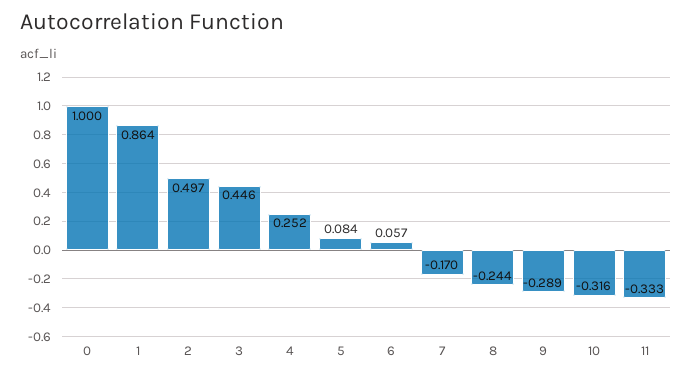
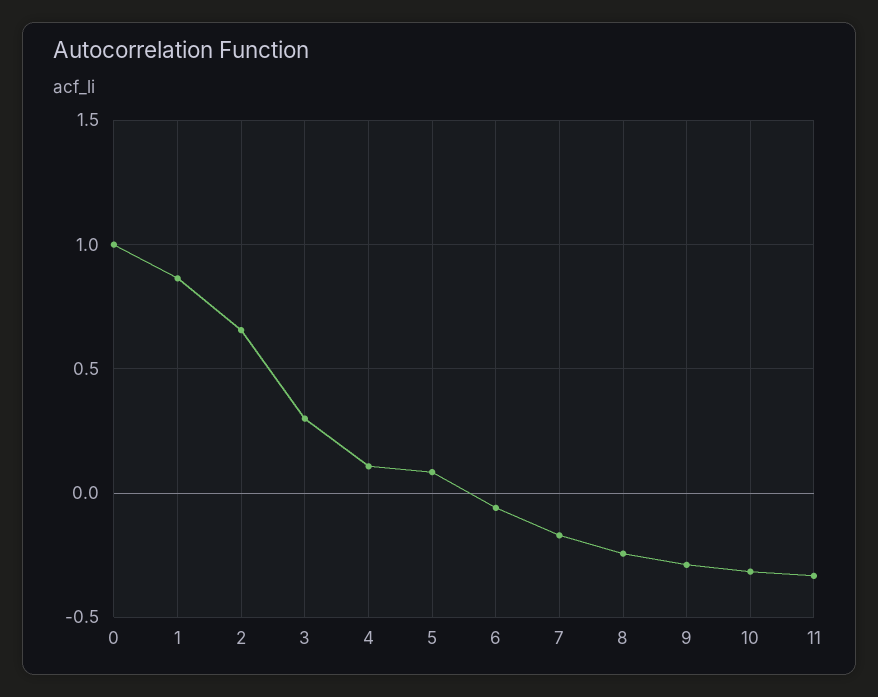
2: 0.497 -> 0.65
3: 0.446 -> 0.3
4: 0.252 -> 0.1
6: 0.057 -> -0.05

